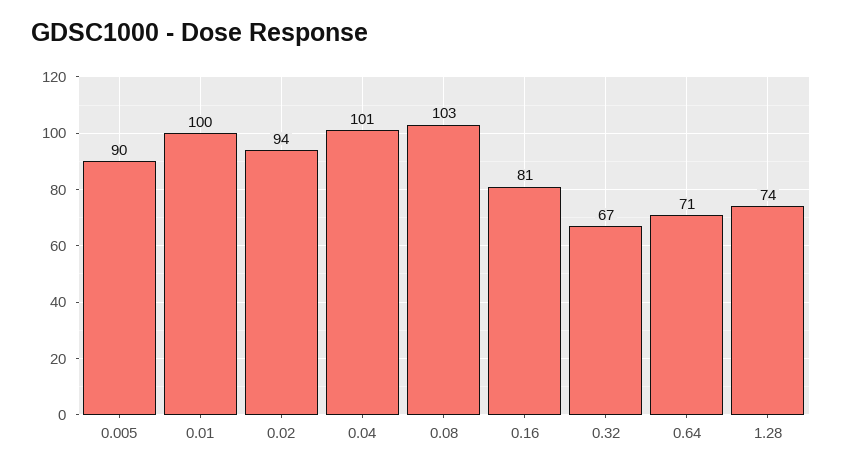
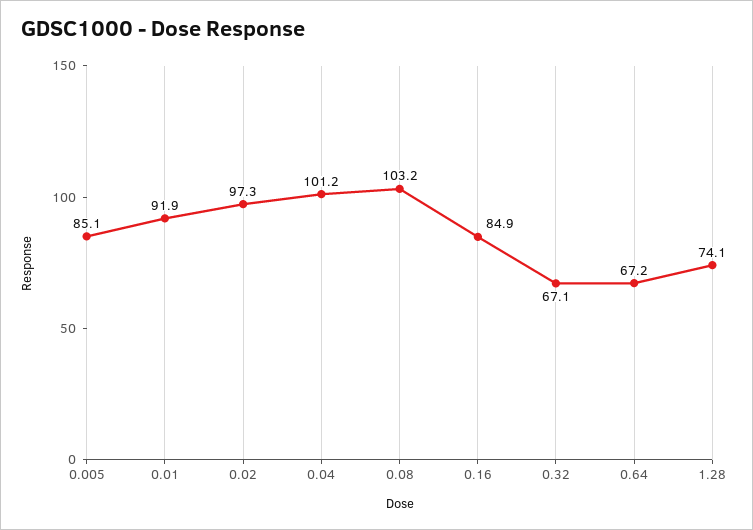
0.005: 90 -> 85.1
0.01: 100 -> 91.9
0.02: 94 -> 97.3
0.16: 81 -> 84.9
0.64: 71 -> 67.2

